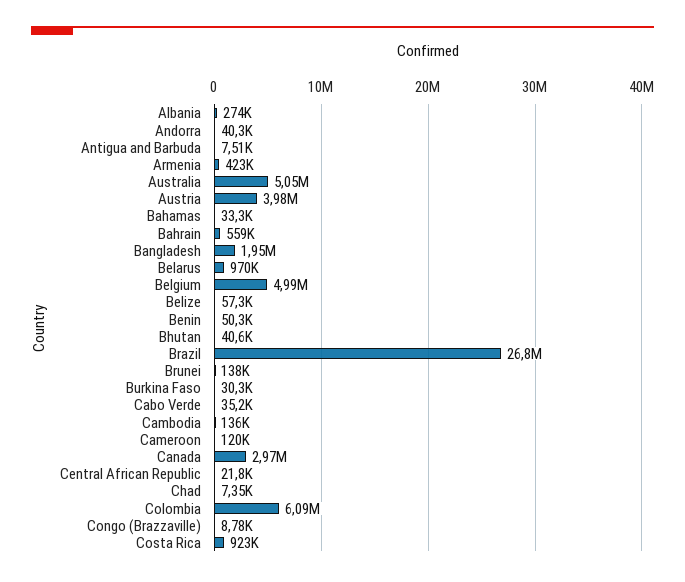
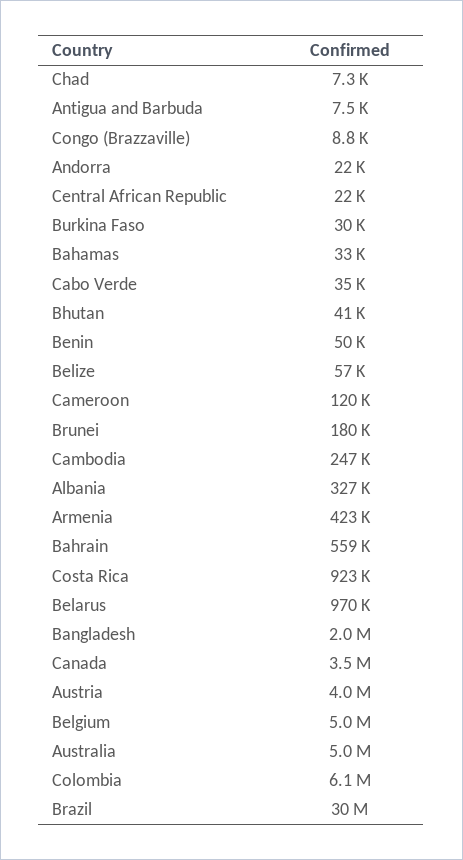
Albania: 274000 -> 327000
Andorra: 40300 -> 22000
Brazil: 26800000 -> 30000000
Brunei: 138000 -> 180000
Cambodia: 136000 -> 247000
Canada: 2970000 -> 3500000

